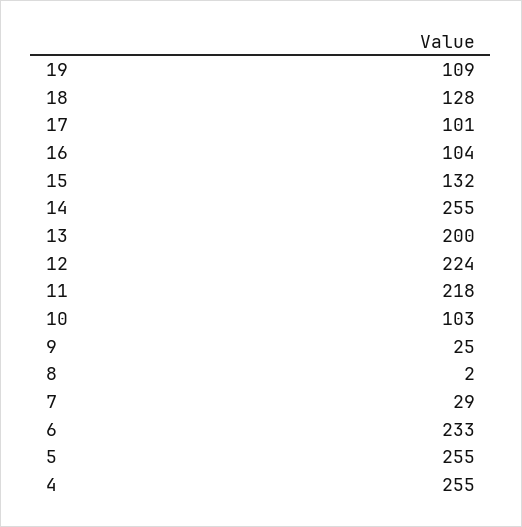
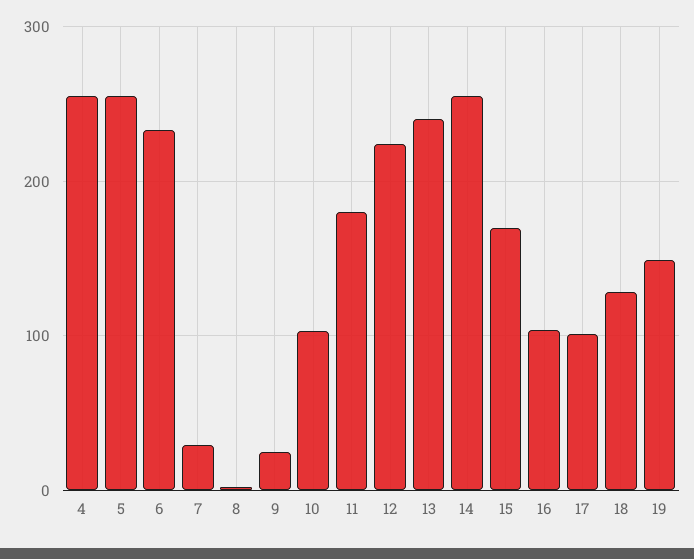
19: 109 -> 150
15: 132 -> 170
13: 200 -> 240
11: 218 -> 180

